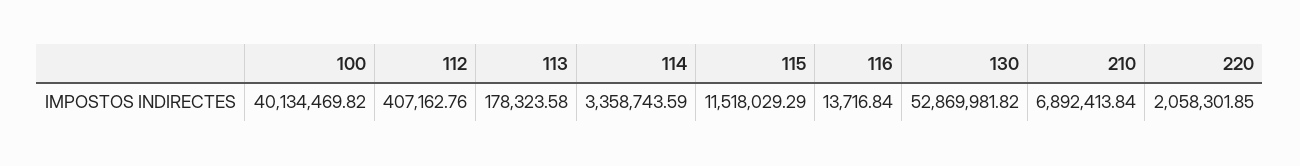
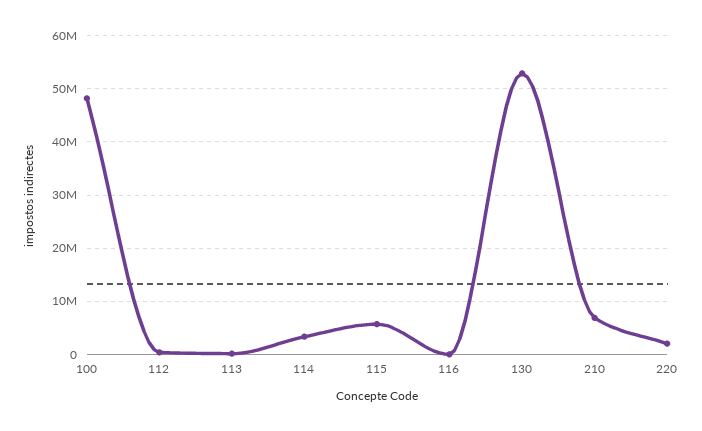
100: 40134469.82 -> 48000000
115: 11518029.29 -> 6000000

